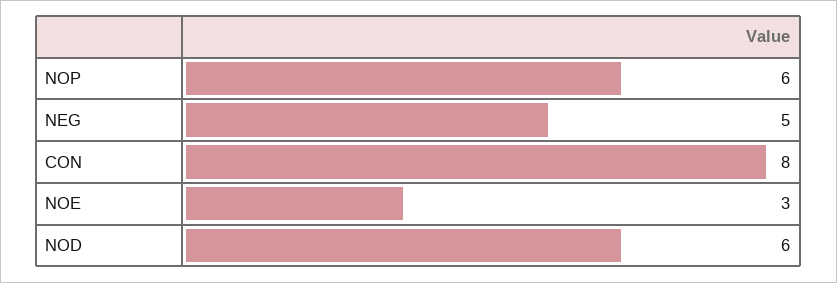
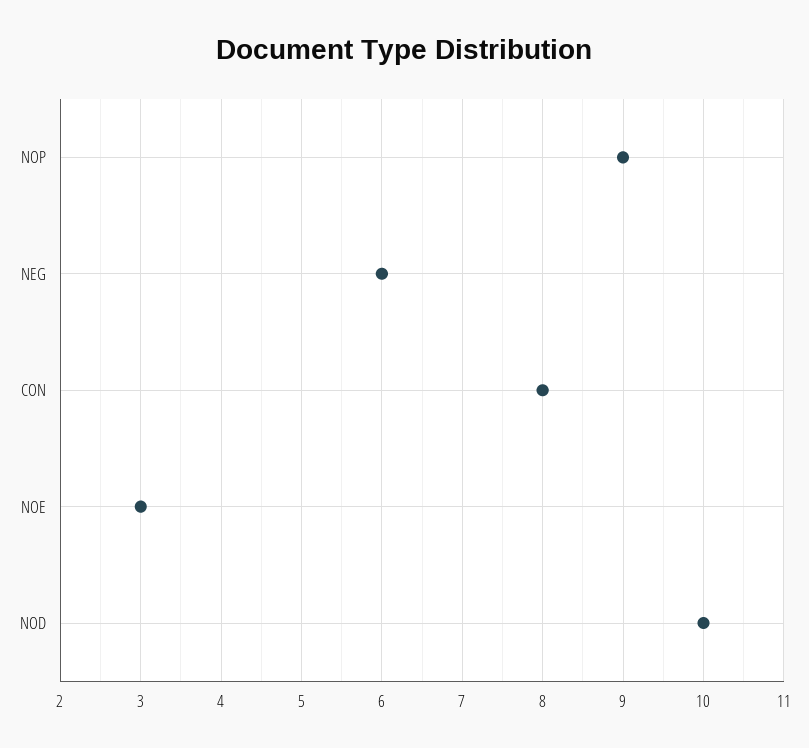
NOP: 6 -> 9
NEG: 5 -> 6
NOD: 6 -> 10

